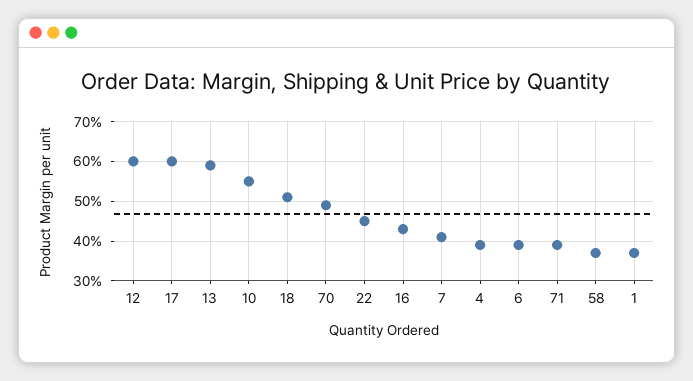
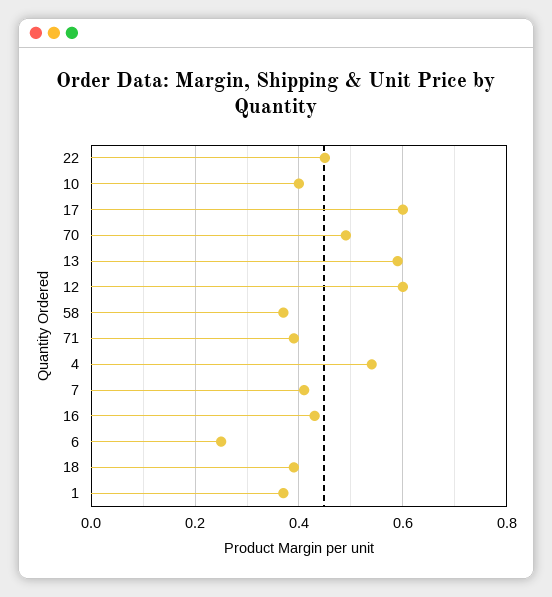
10: 0.55 -> 0.4
18: 0.5 -> 0.4
4: 0.4 -> 0.55
6: 0.4 -> 0.25

